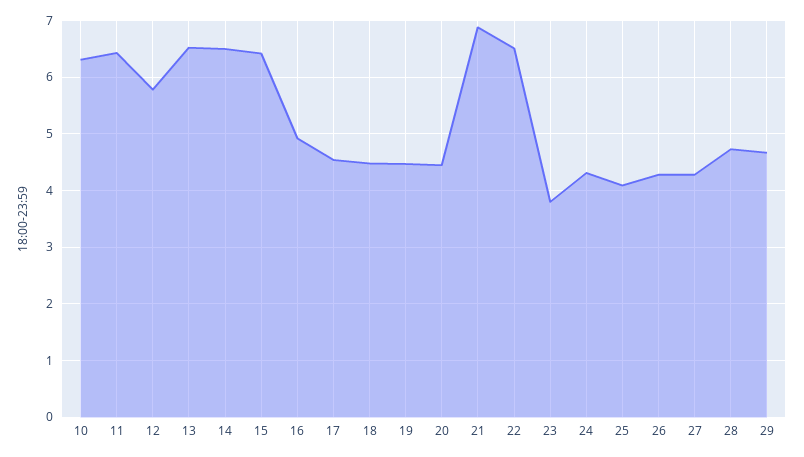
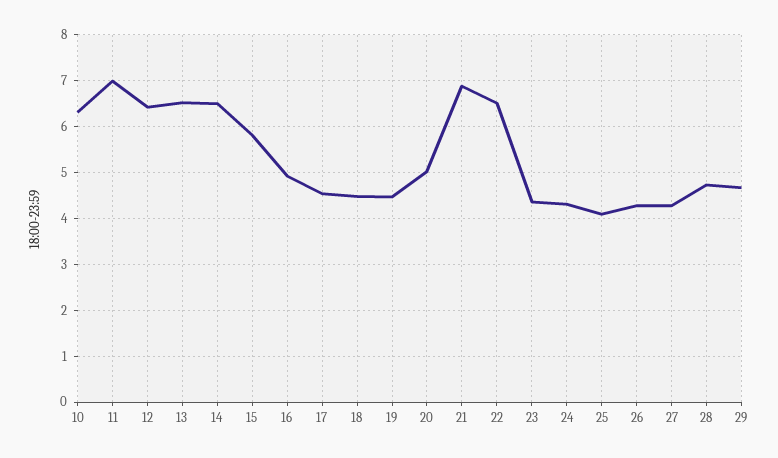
11: 6.4 -> 7
12: 5.8 -> 6.4
15: 6.4 -> 5.8
20: 4.4 -> 5
23: 3.8 -> 4.4

